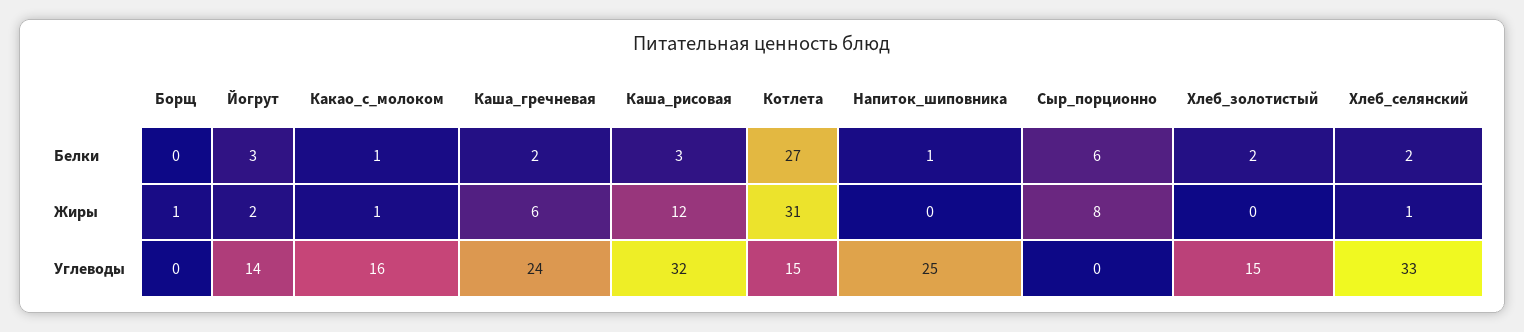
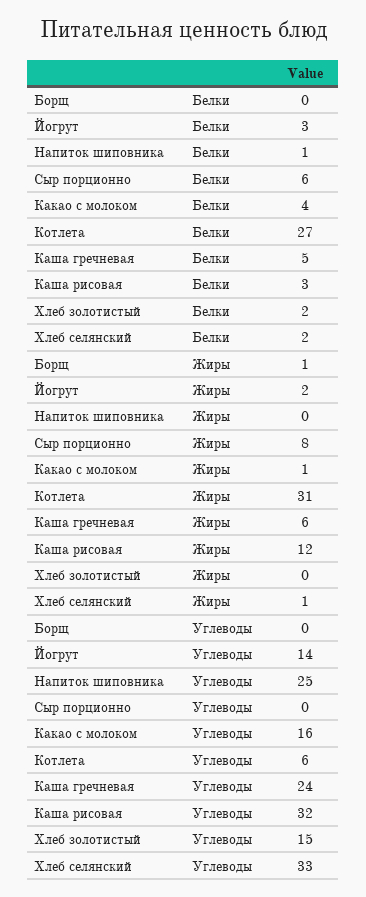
Какао_с_молоком, Белки: 1 -> 4
Каша_гречневая, Белки: 2 -> 5
Котлета, Углеводы: 15 -> 6

